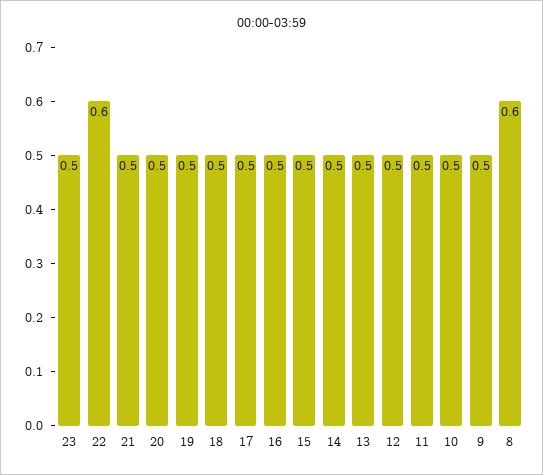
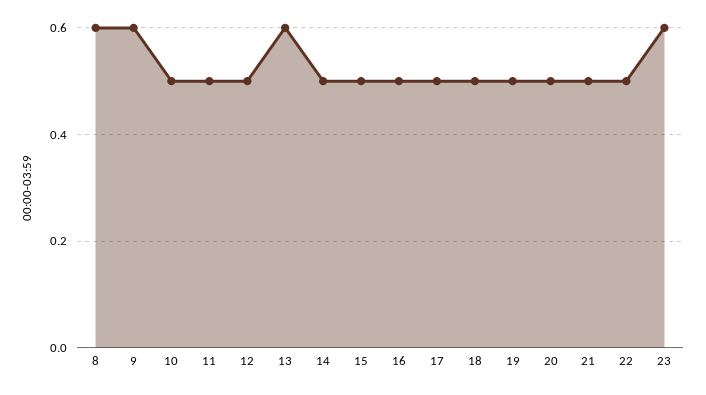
23: 0.5 -> 0.6
22: 0.6 -> 0.5
13: 0.5 -> 0.6
9: 0.5 -> 0.6

